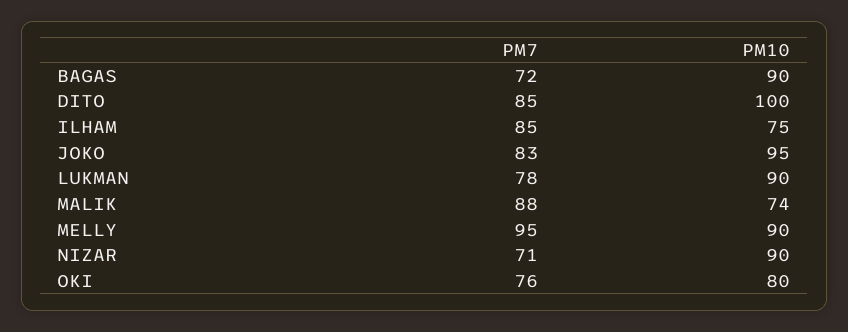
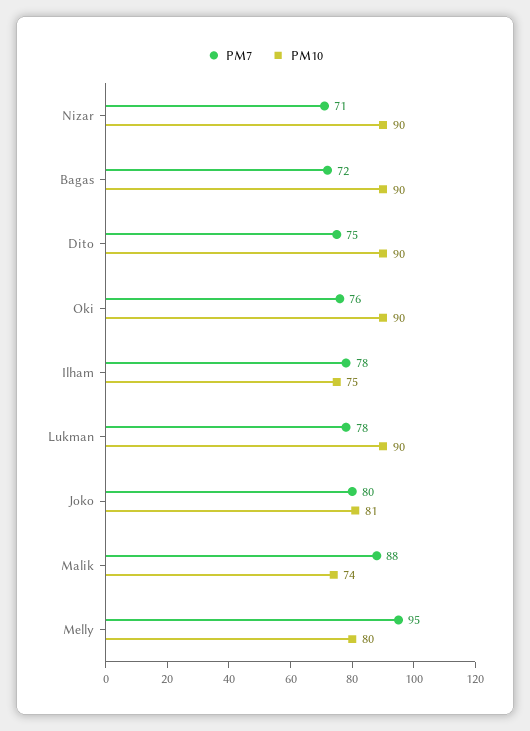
PM7, DITO: 85 -> 75
PM10, DITO: 100 -> 90
PM7, ILHAM: 85 -> 78
PM7, JOKO: 83 -> 80
PM10, JOKO: 95 -> 81
PM10, MELLY: 90 -> 80
PM10, OKI: 80 -> 90

